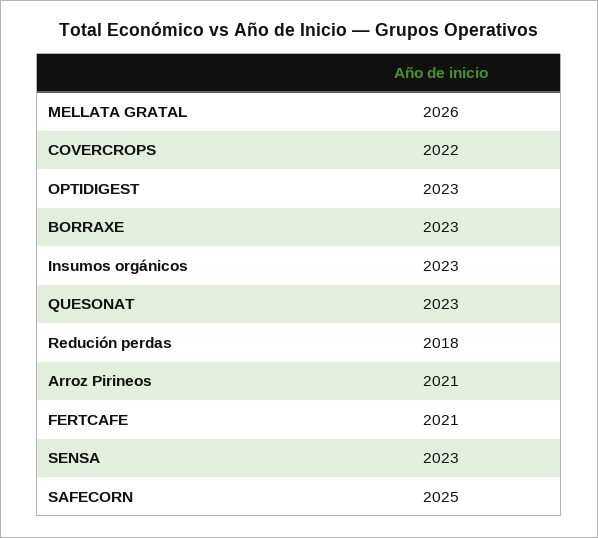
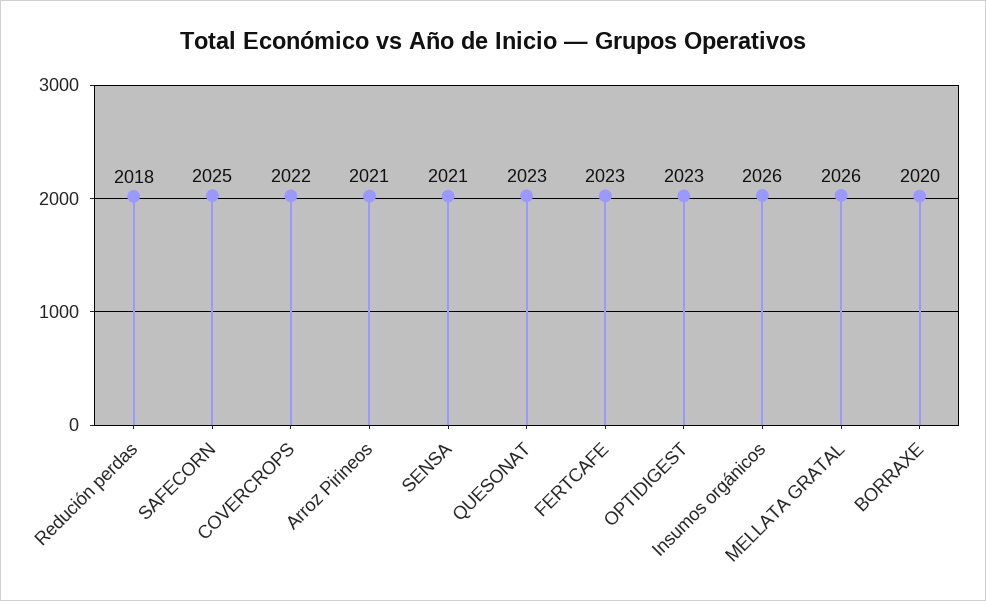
BORRAXE: 2023 -> 2020
Insumos orgánicos: 2023 -> 2026
FERTCAFE: 2021 -> 2023
SENSA: 2023 -> 2021

